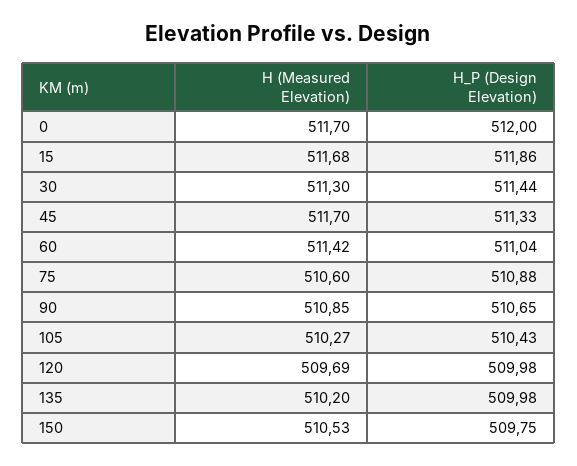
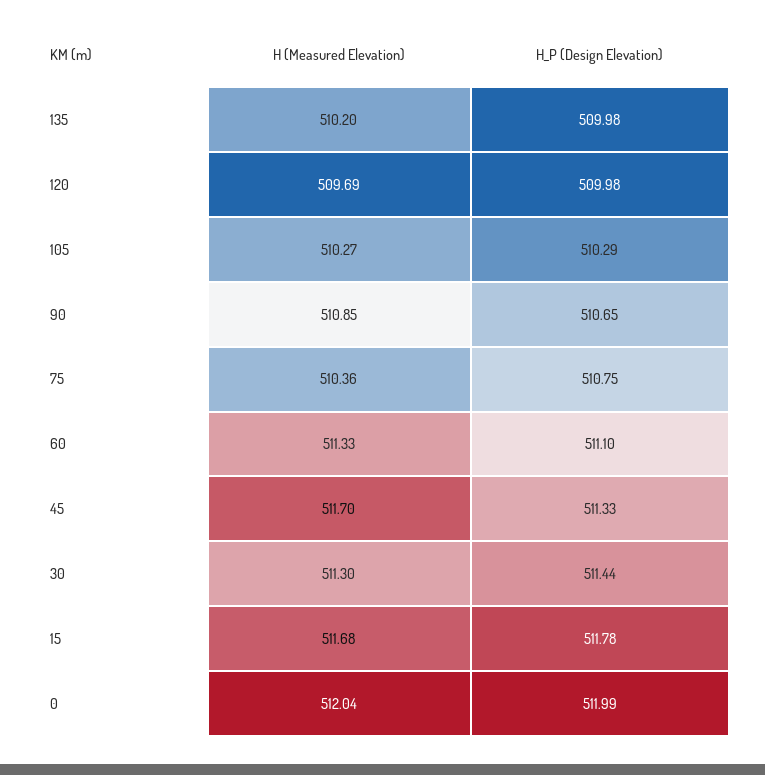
H (Measured Elevation), 0: 511.7 -> 512.04
H_P (Design Elevation), 0: 512 -> 511.99
H_P (Design Elevation), 15: 511.86 -> 511.78
H (Measured Elevation), 60: 511.42 -> 511.33
H_P (Design Elevation), 60: 511.04 -> 511.1
H (Measured Elevation), 75: 510.6 -> 510.36
H_P (Design Elevation), 75: 510.88 -> 510.75
H_P (Design Elevation), 105: 510.43 -> 510.29
H (Measured Elevation), 150: 510.53 -> none
H_P (Design Elevation), 150: 509.75 -> none

